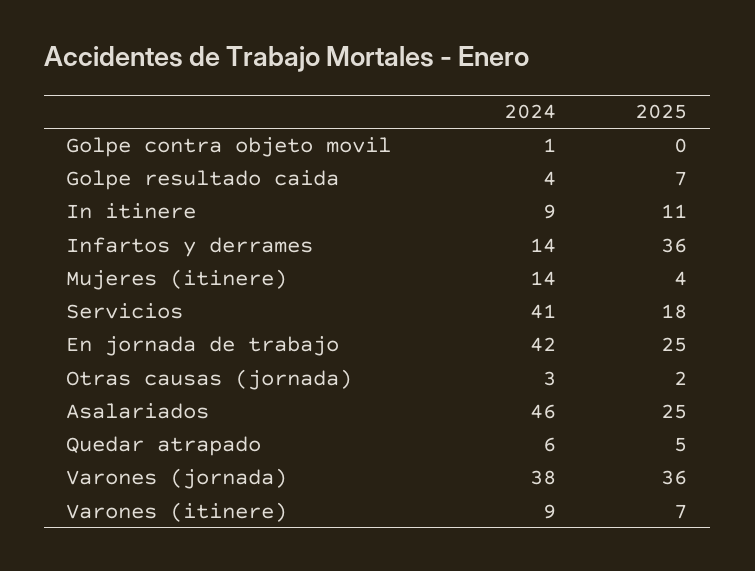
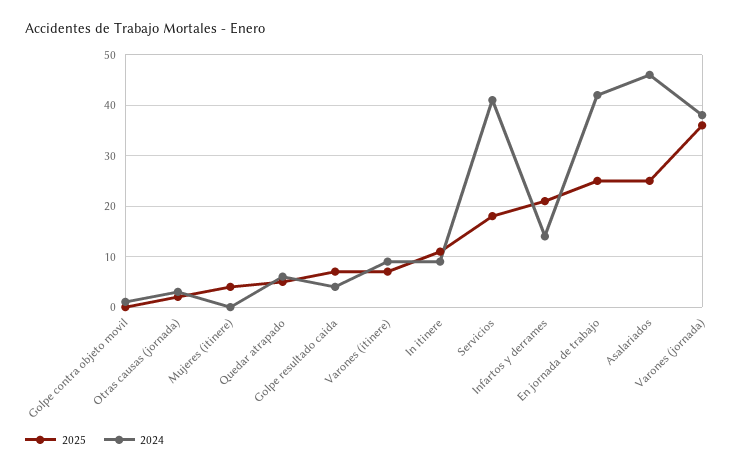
2025, Infartos y derrames: 36 -> 20
2024, Mujeres (itinere): 14 -> 0

